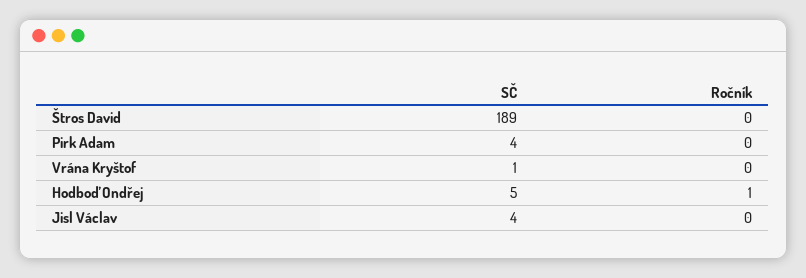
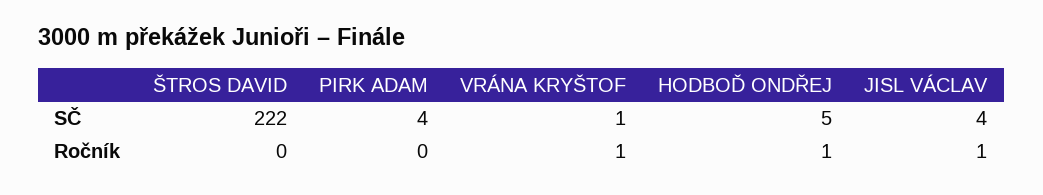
SČ, Štros David: 189 -> 222
Ročník, Vrána Kryštof: 0 -> 1
Ročník, Jisl Václav: 0 -> 1

